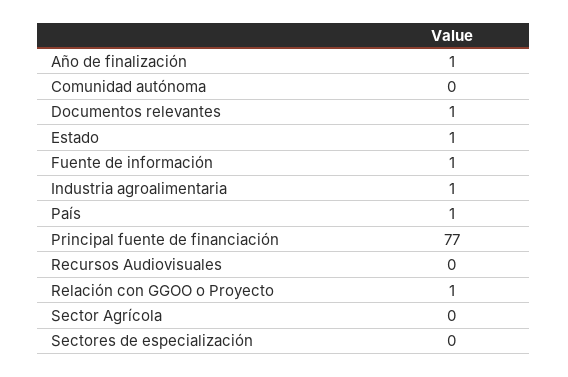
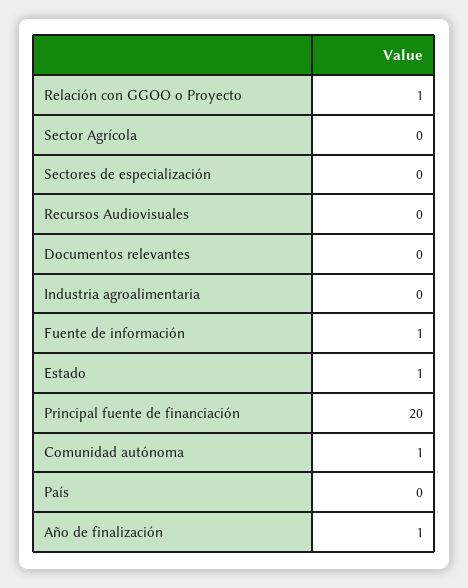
Comunidad autónoma: 0 -> 1
Documentos relevantes: 1 -> 0
Industria agroalimentaria: 1 -> 0
País: 1 -> 0
Principal fuente de financiación: 77 -> 20

